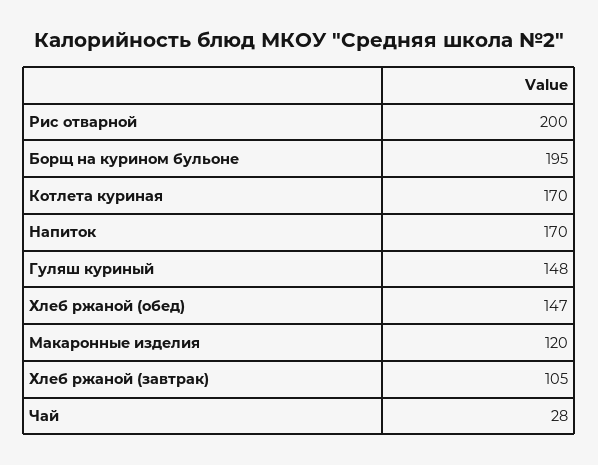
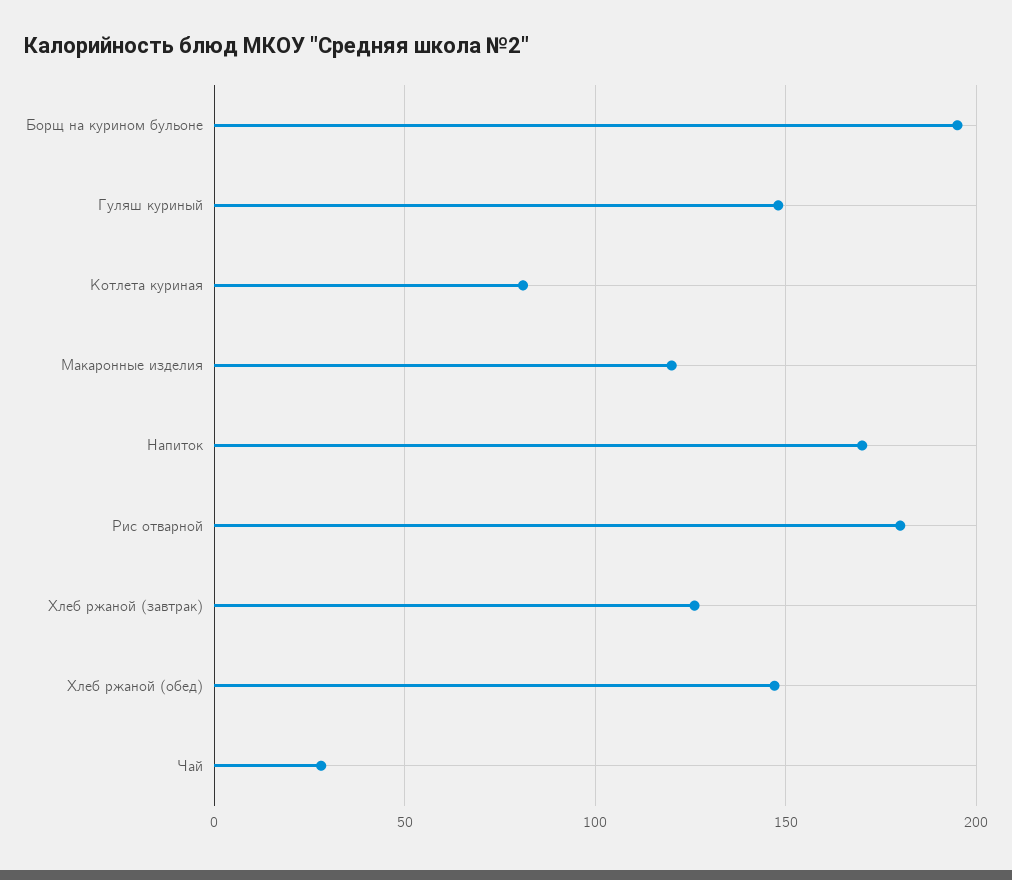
Рис отварной: 200 -> 180
Котлета куриная: 170 -> 80
Хлеб ржаной (завтрак): 105 -> 125

